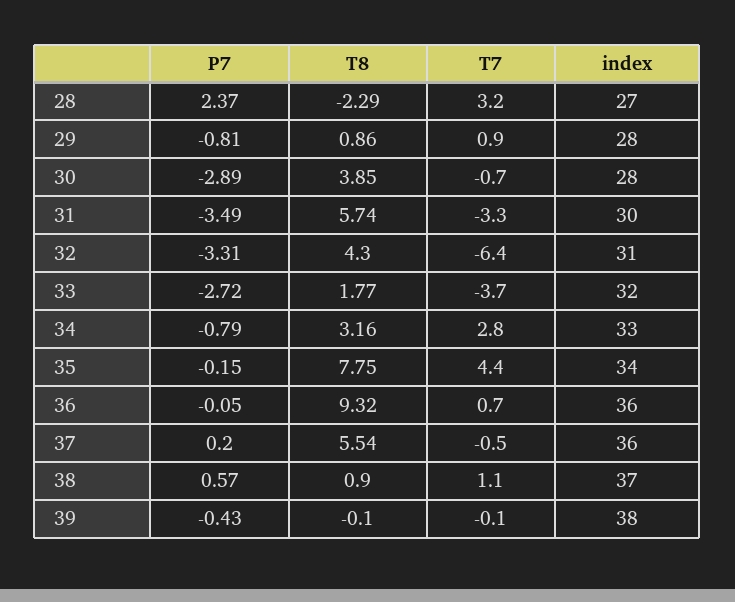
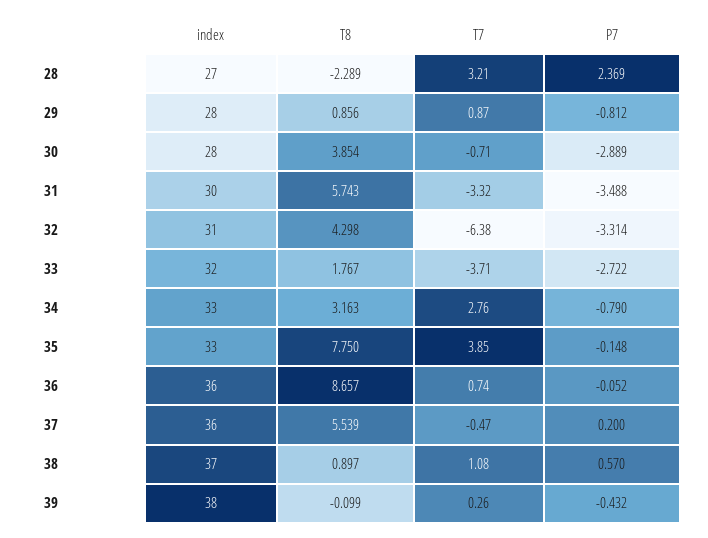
T7, 35: 4.4 -> 3.85
index, 35: 34 -> 33
T8, 36: 9.32 -> 8.657
T7, 39: -0.1 -> 0.26

